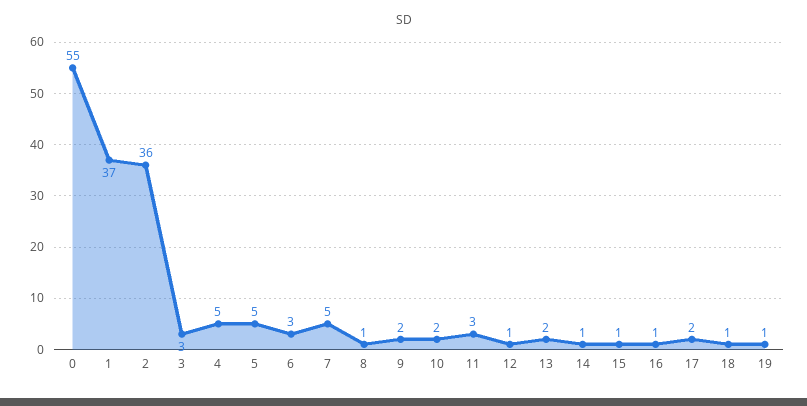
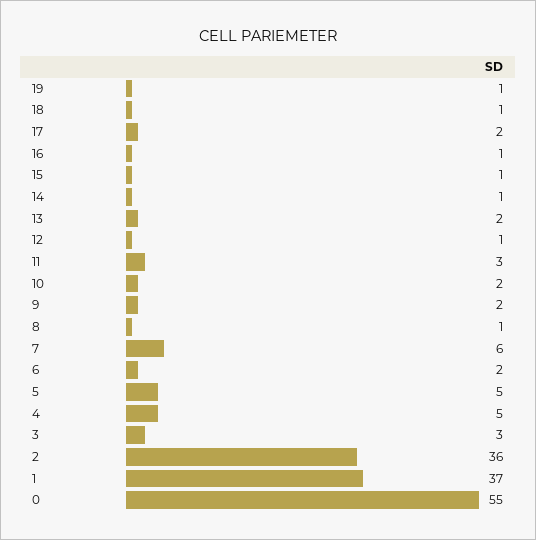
6: 3 -> 2
7: 5 -> 6

